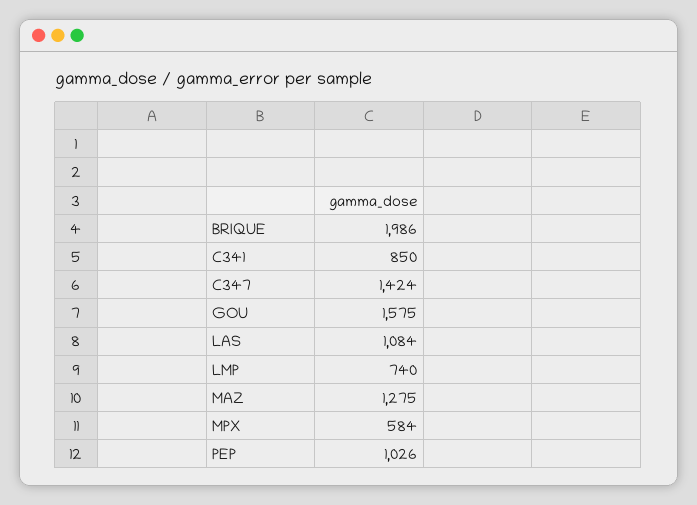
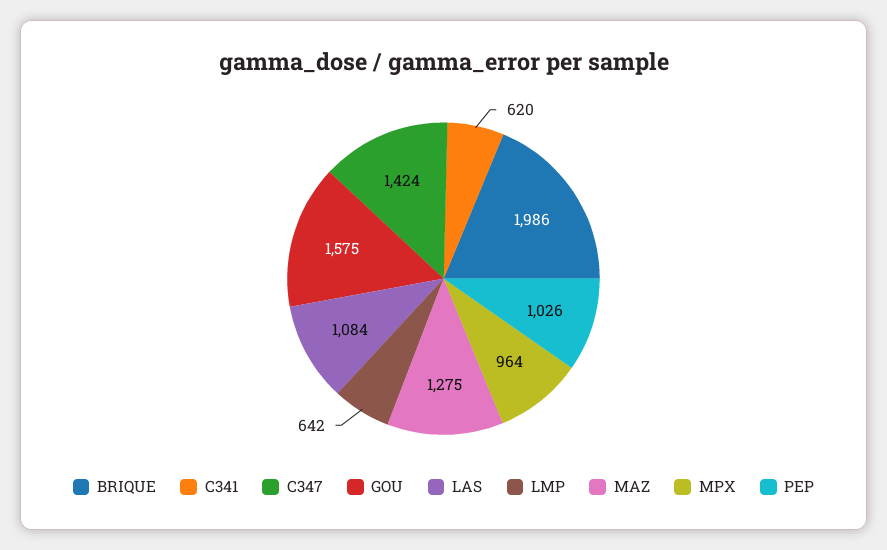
C341: 850 -> 620
LMP: 740 -> 642
MPX: 584 -> 964

